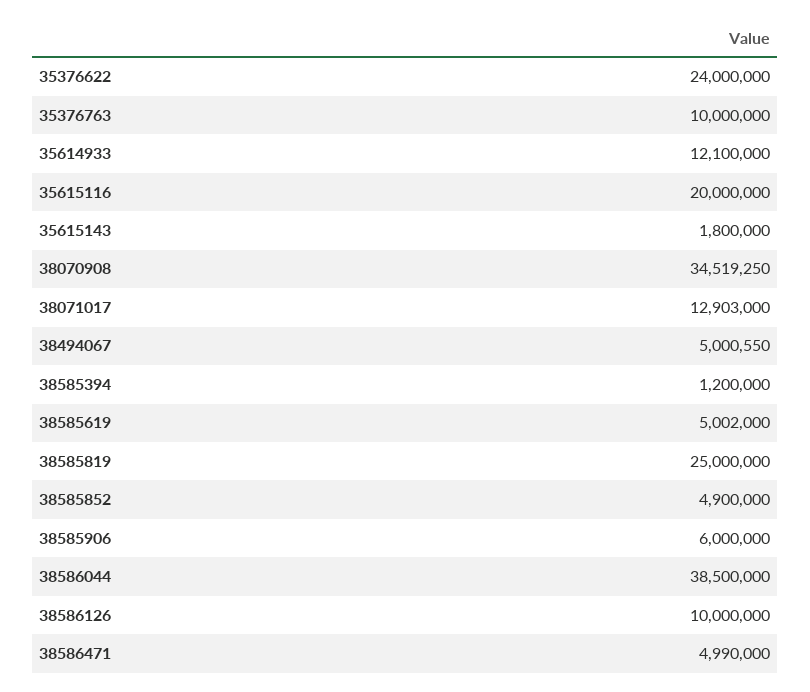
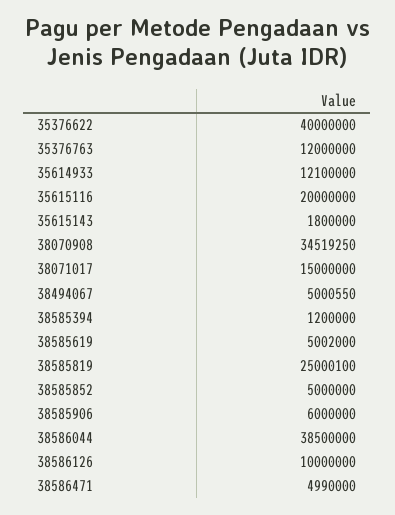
35376622: 24000000 -> 40000000
35376763: 10000000 -> 12000000
38071017: 12903000 -> 15000000
38585819: 25000000 -> 25000100
38585852: 4900000 -> 5000000

